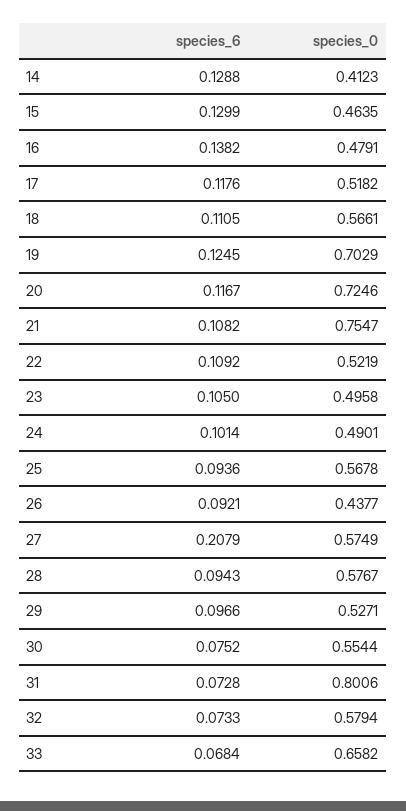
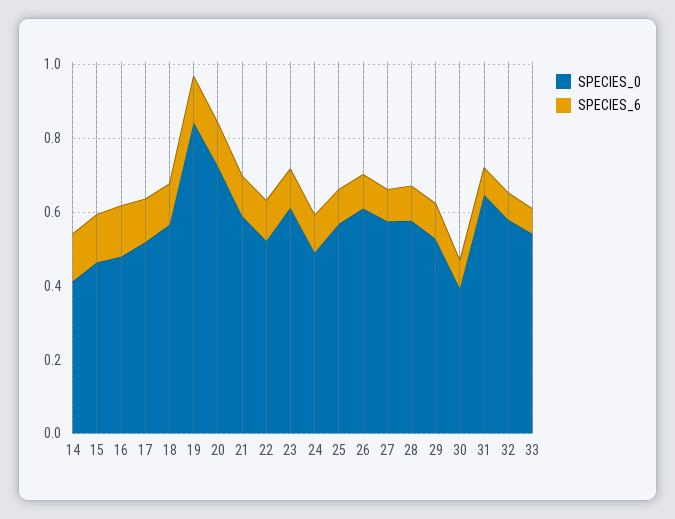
species_0, 19: 0.7029 -> 0.85
species_0, 21: 0.7547 -> 0.6
species_0, 23: 0.4958 -> 0.6
species_0, 26: 0.4377 -> 0.6
species_6, 27: 0.2079 -> 0.1
species_0, 30: 0.5544 -> 0.4
species_0, 31: 0.8006 -> 0.65
species_0, 33: 0.6582 -> 0.55

